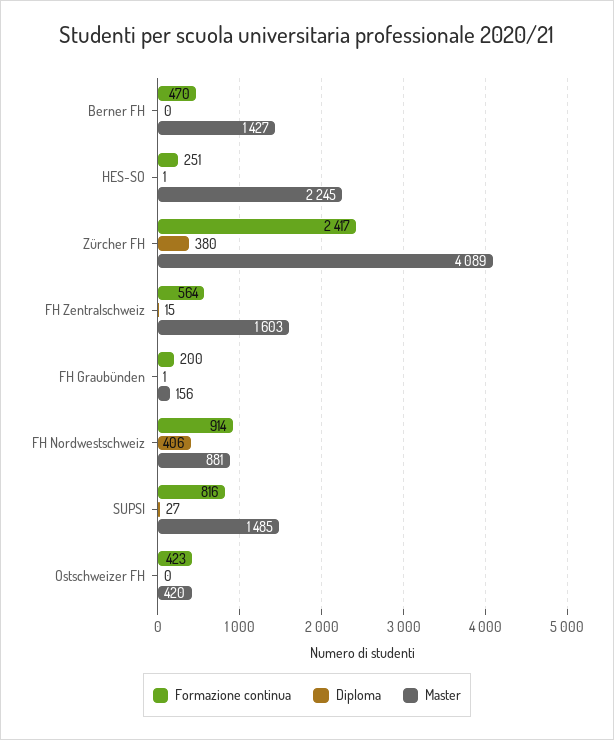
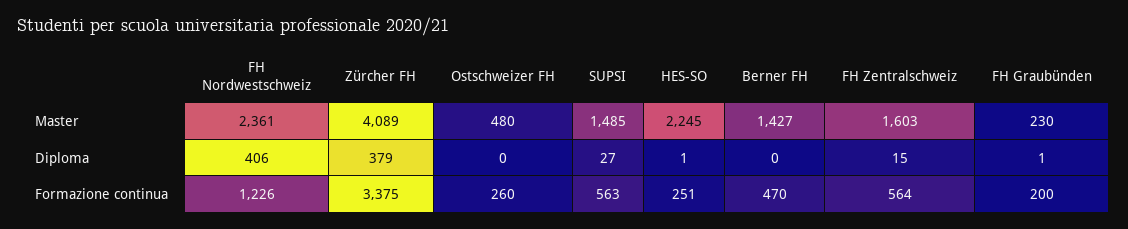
Formazione continua, Zürcher FH: 2417 -> 3375
Diploma, Zürcher FH: 380 -> 379
Master, FH Graubünden: 156 -> 230
Formazione continua, FH Nordwestschweiz: 914 -> 1226
Master, FH Nordwestschweiz: 881 -> 2361
Formazione continua, SUPSI: 816 -> 563
Formazione continua, Ostschweizer FH: 423 -> 260
Master, Ostschweizer FH: 420 -> 480

